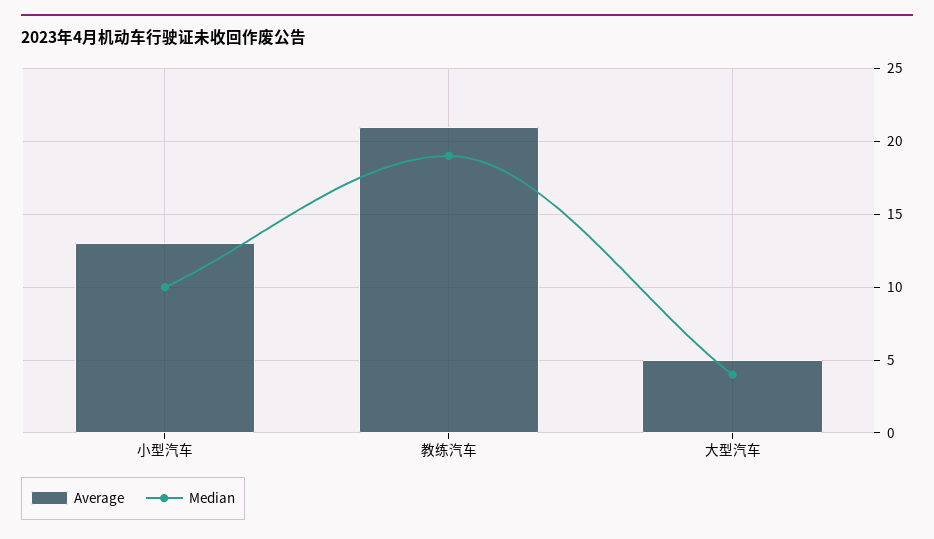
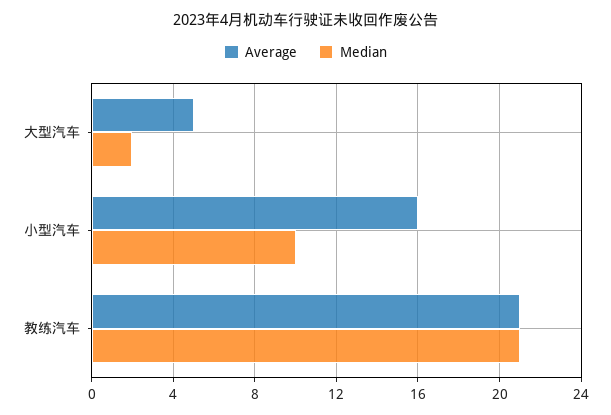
Average, 小型汽车: 13 -> 16
Median, 教练汽车: 19 -> 21
Median, 大型汽车: 4 -> 2

